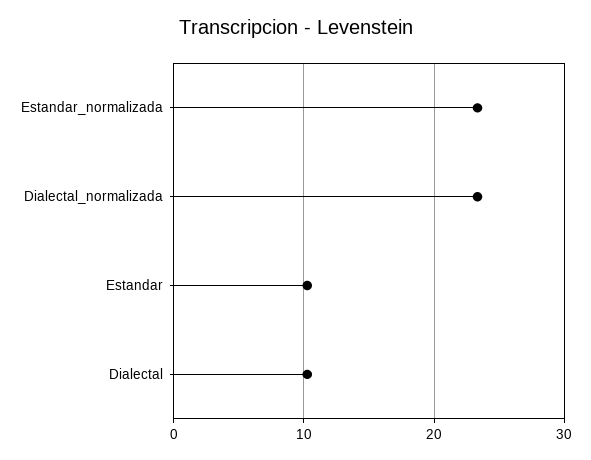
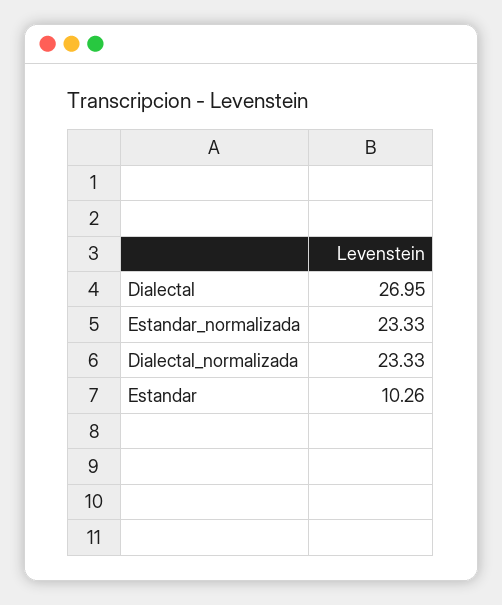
Dialectal: 10 -> 26.95

